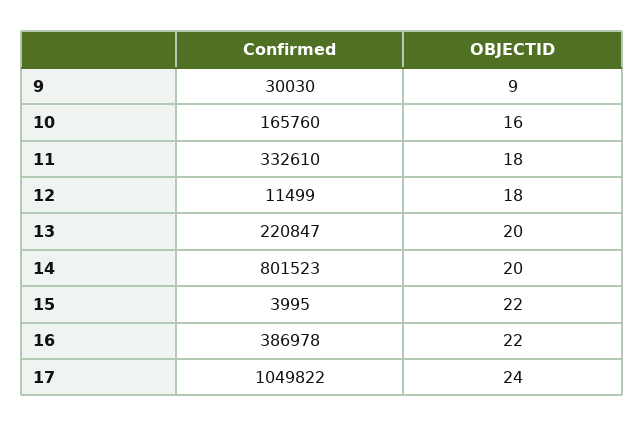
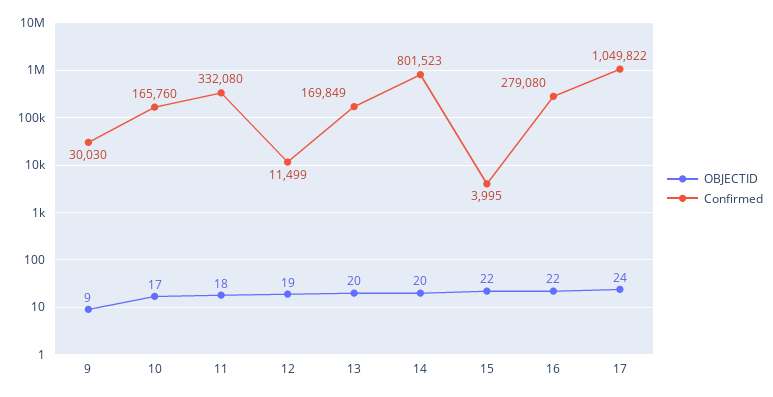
OBJECTID, 10: 16 -> 17
Confirmed, 11: 332610 -> 332080
OBJECTID, 12: 18 -> 19
Confirmed, 13: 220847 -> 169849
Confirmed, 16: 386978 -> 279080

